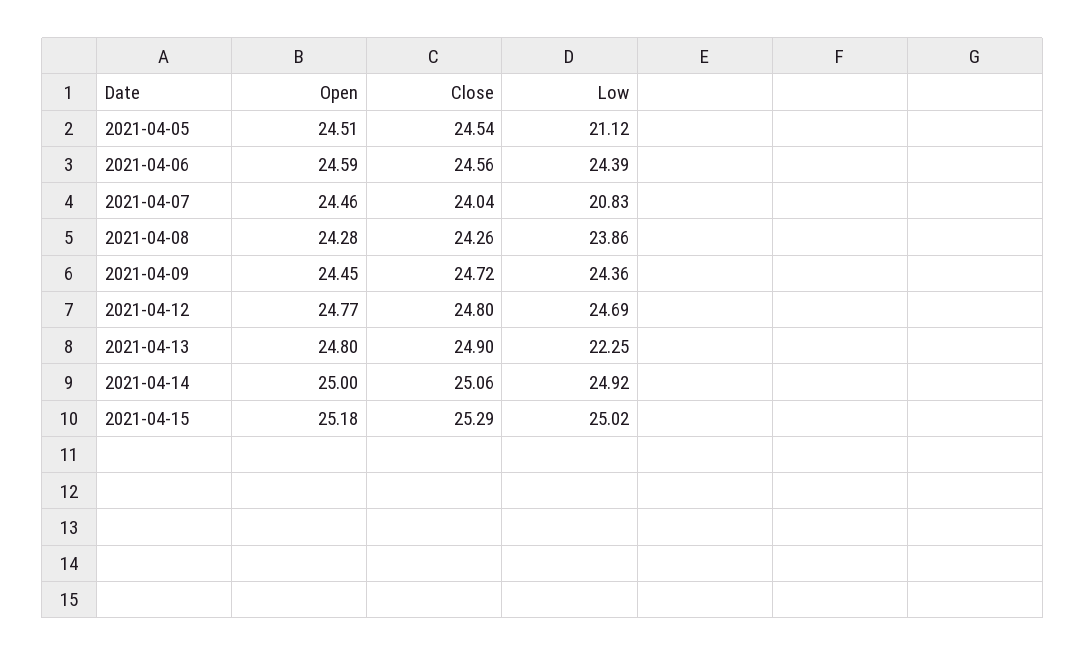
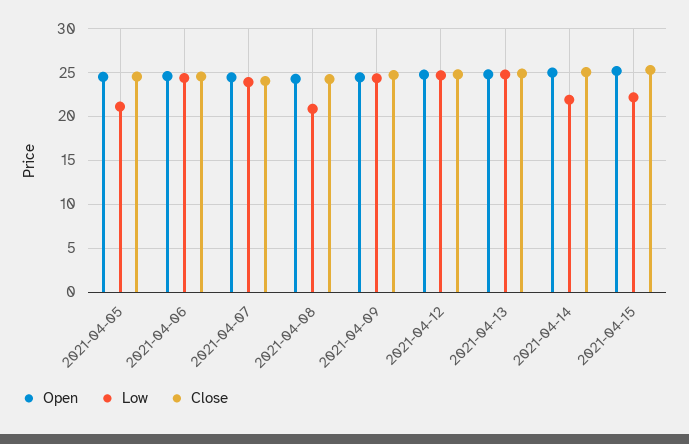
Low, 2021-04-07: 20.83 -> 24
Low, 2021-04-08: 23.86 -> 21
Low, 2021-04-13: 22.25 -> 25
Low, 2021-04-14: 24.92 -> 22
Low, 2021-04-15: 25.02 -> 22

